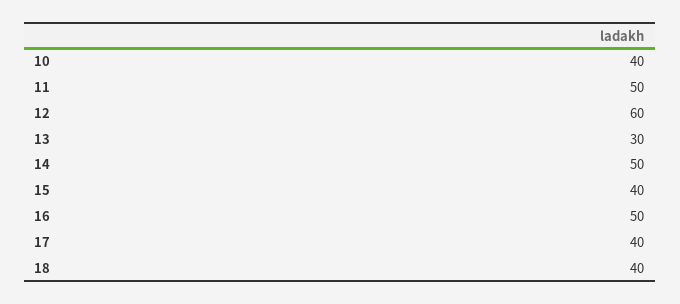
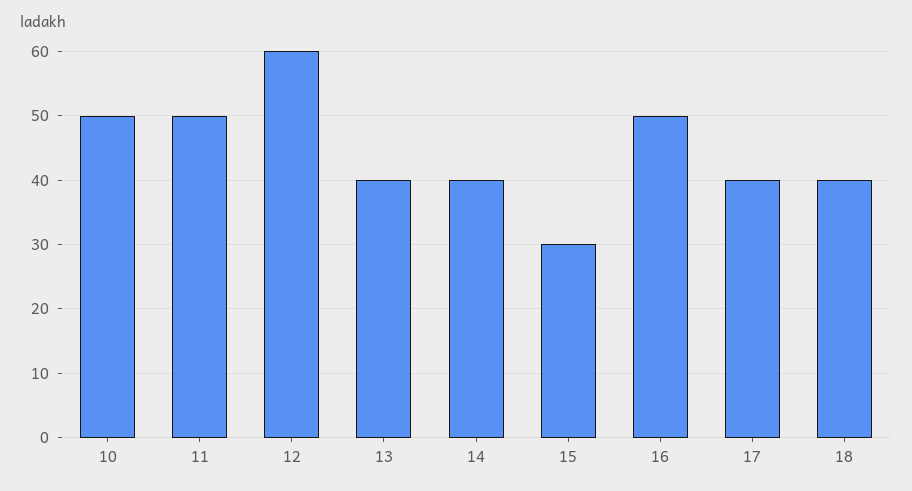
10: 40 -> 50
13: 30 -> 40
14: 50 -> 40
15: 40 -> 30

